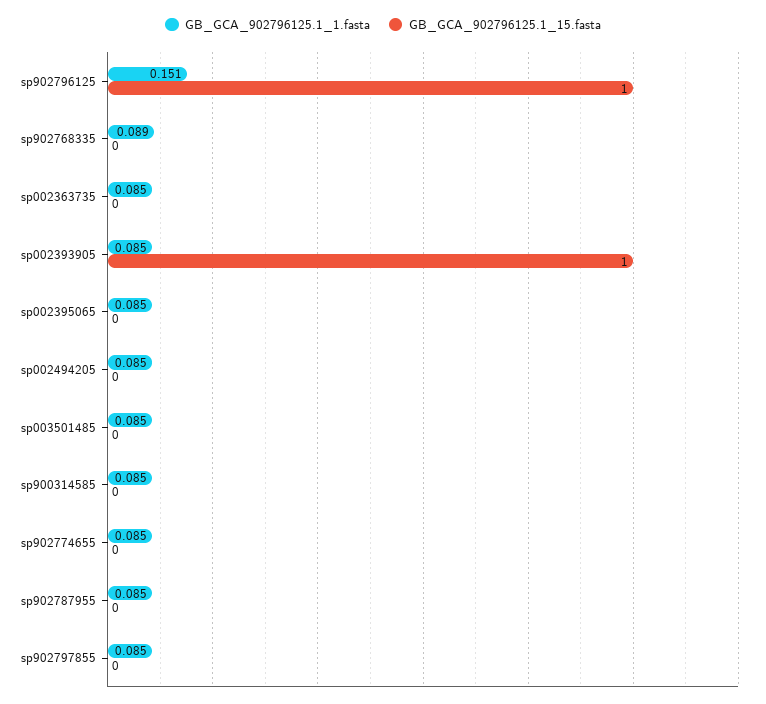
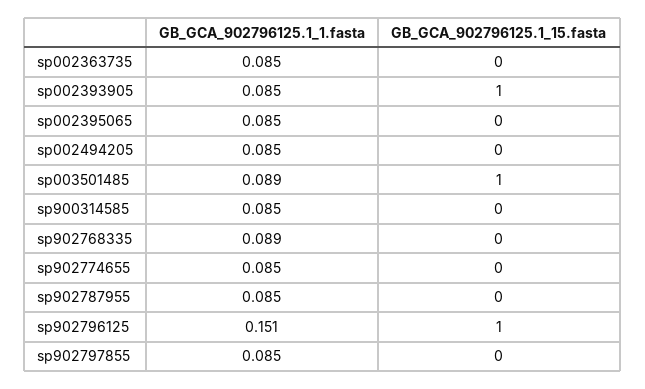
GB_GCA_902796125.1_1.fasta, sp003501485: 0.085 -> 0.089
GB_GCA_902796125.1_15.fasta, sp003501485: 0 -> 1

